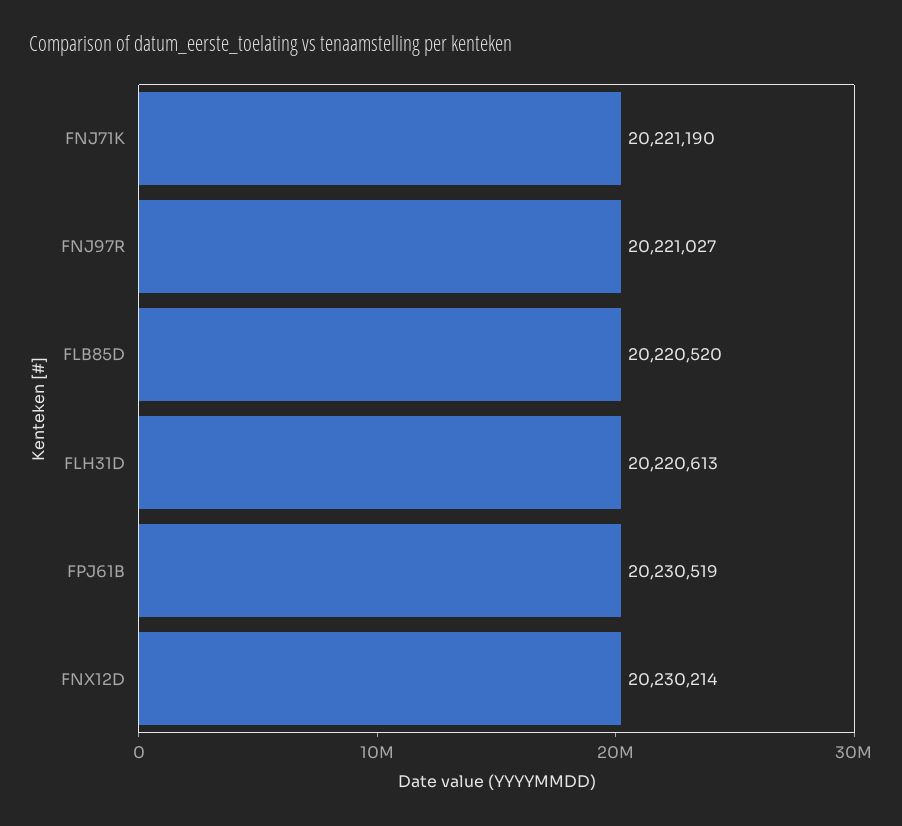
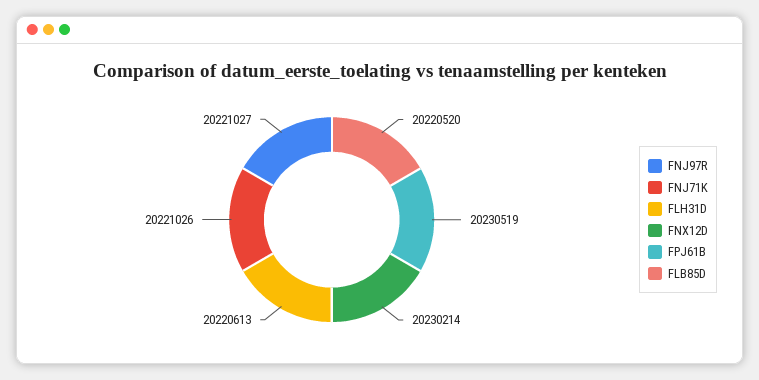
FNJ71K: 20221190 -> 20221026

